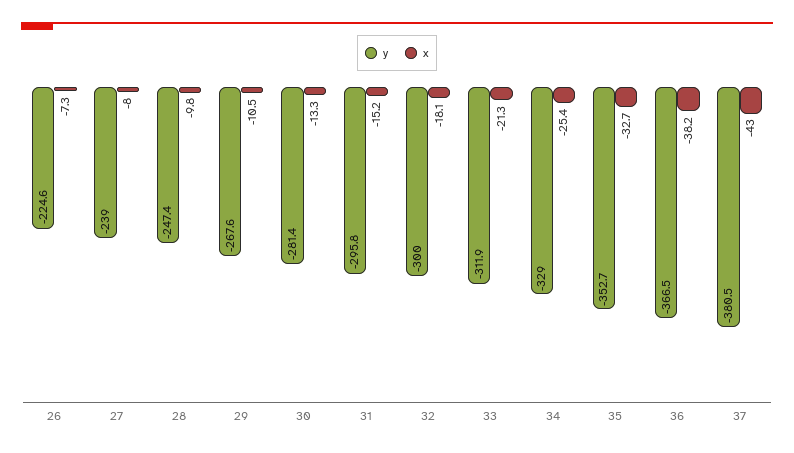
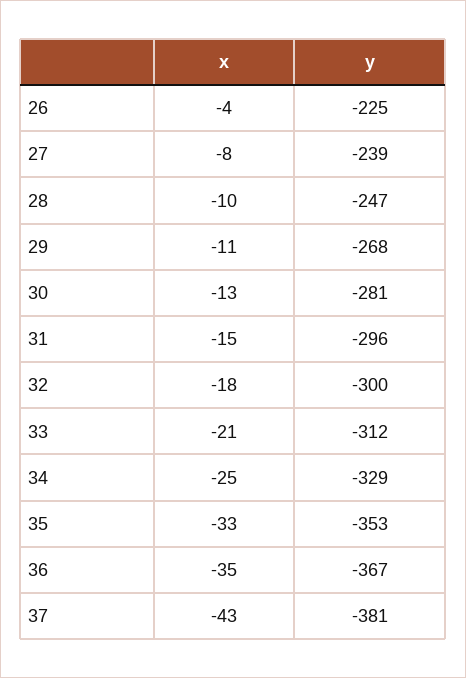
x, 26: -7.3 -> -4
x, 36: -38.2 -> -35

